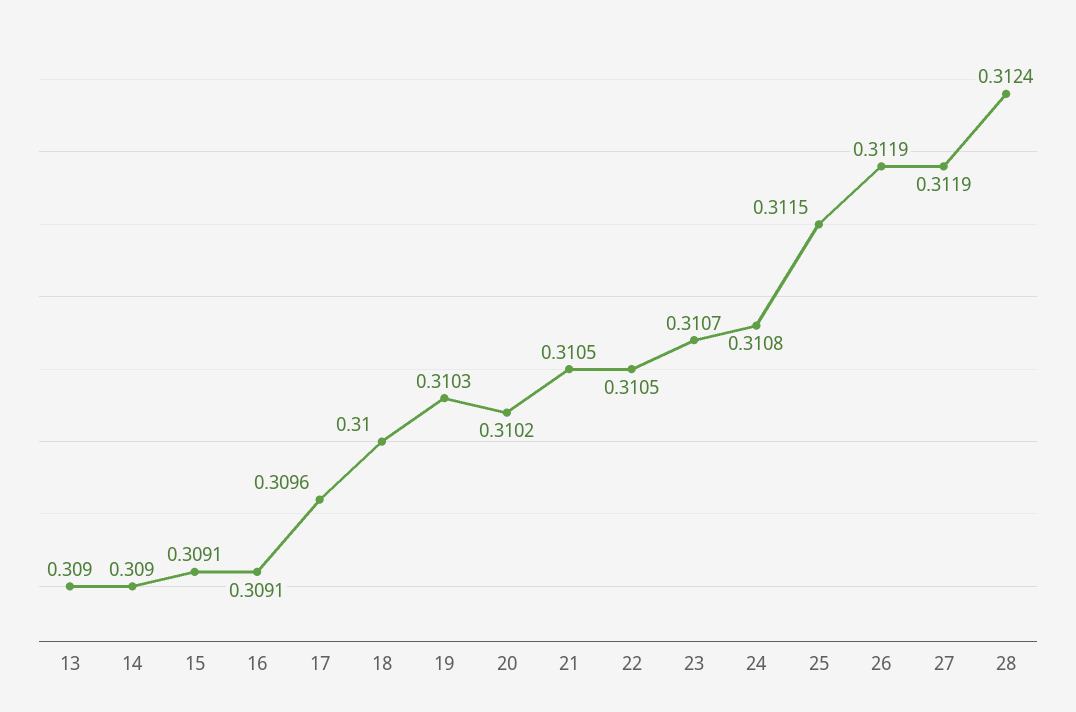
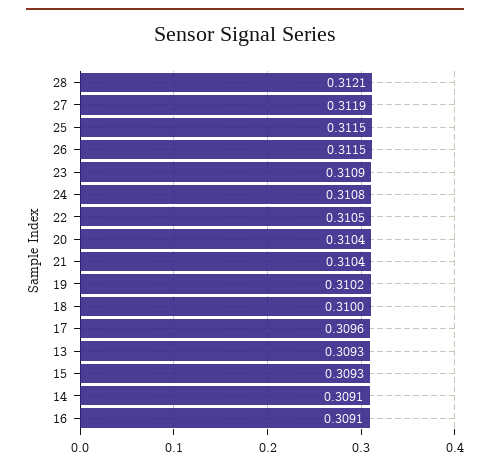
13: 0.309 -> 0.3093
14: 0.309 -> 0.3091
15: 0.3091 -> 0.3093
19: 0.3103 -> 0.3102
20: 0.3102 -> 0.3104
21: 0.3105 -> 0.3104
23: 0.3107 -> 0.3109
26: 0.3119 -> 0.3115
28: 0.3124 -> 0.3121

